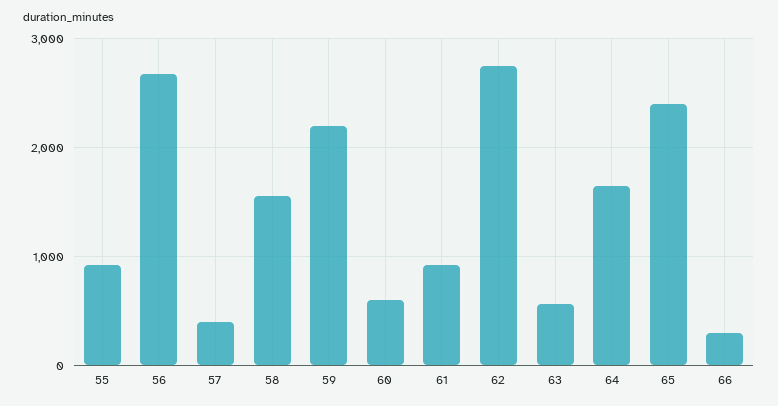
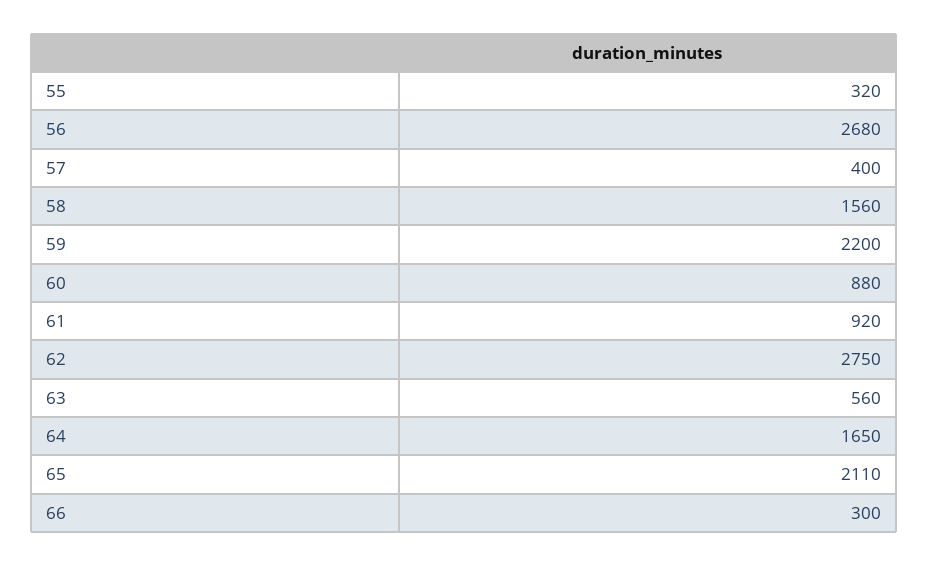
55: 900 -> 320
60: 600 -> 880
65: 2400 -> 2110

